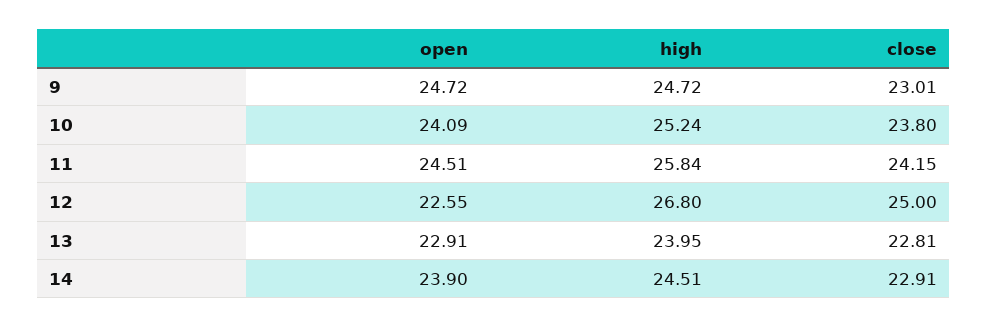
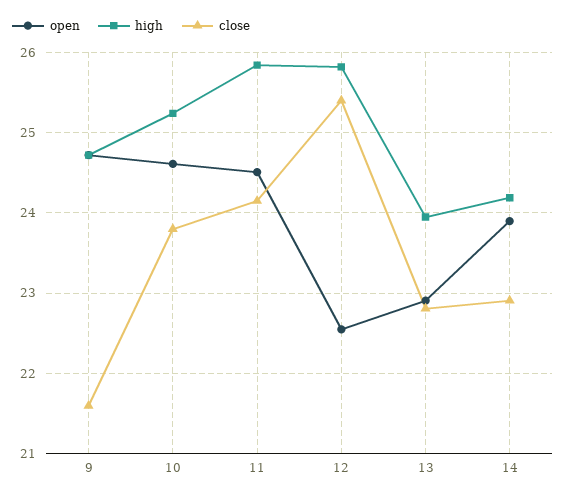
close, 9: 23.01 -> 21.6
open, 10: 24.09 -> 24.6
high, 12: 26.8 -> 25.8
close, 12: 25 -> 25.4
high, 14: 24.51 -> 24.2

